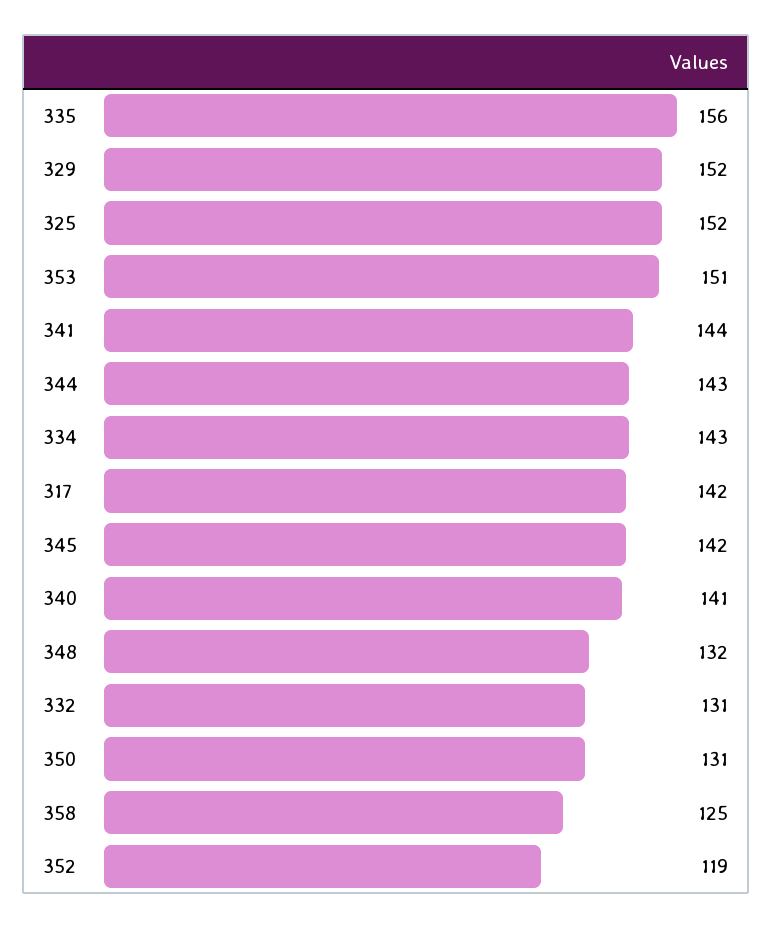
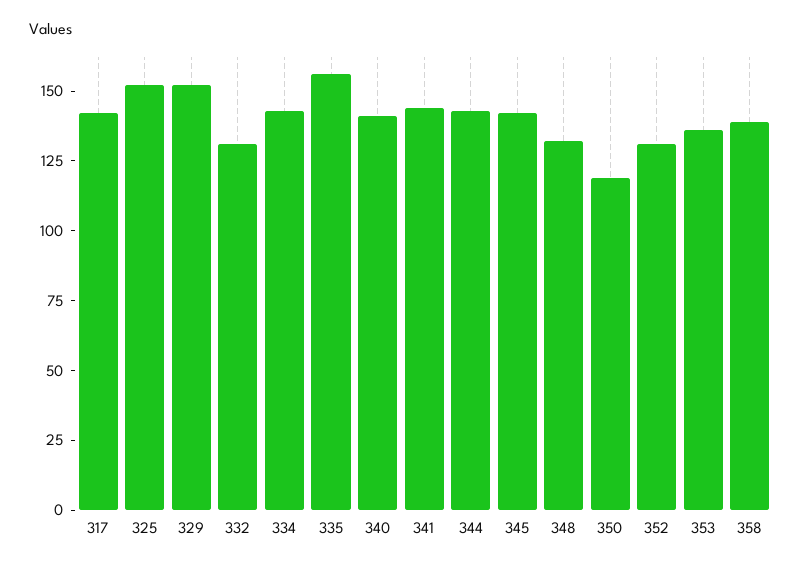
353: 151 -> 135
350: 131 -> 120
358: 125 -> 140
352: 119 -> 130

